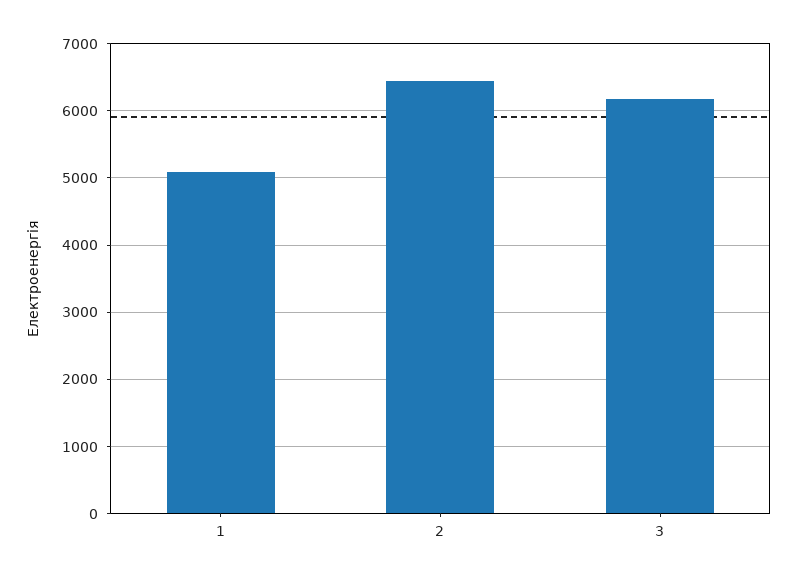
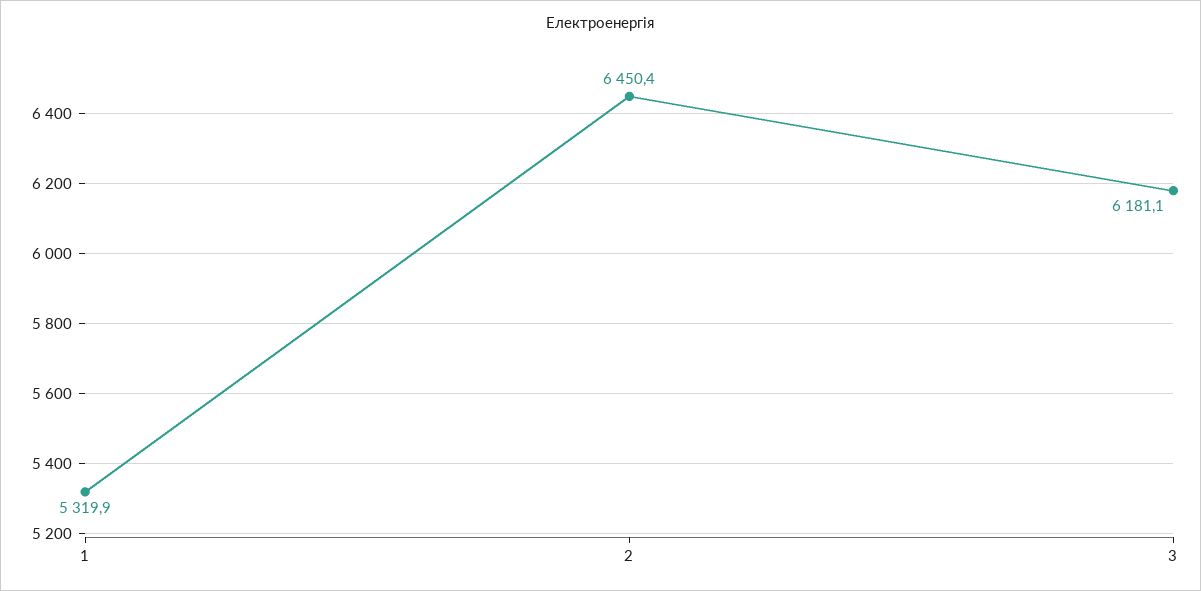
1: 5100 -> 5319.9

